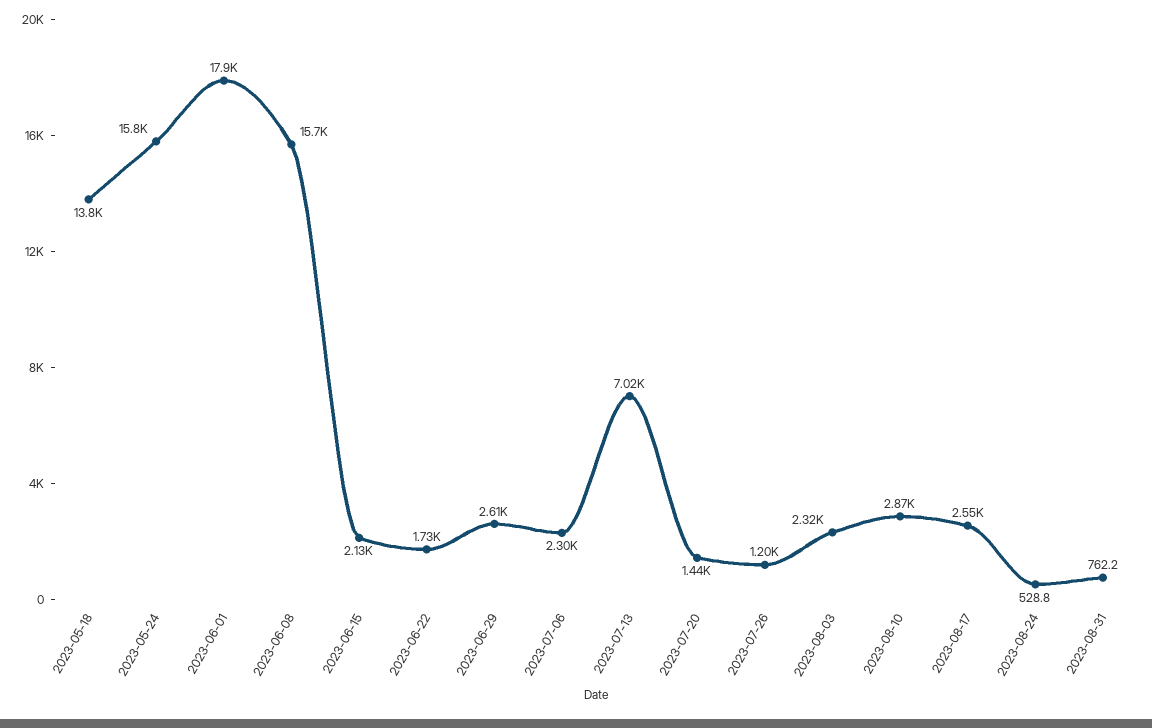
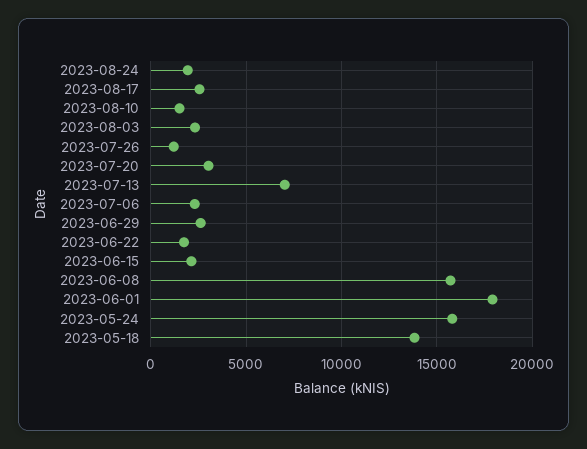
2023-07-20: 1440 -> 3000
2023-08-10: 2870 -> 1500
2023-08-24: 528.8 -> 2000
2023-08-31: 762.2 -> none

